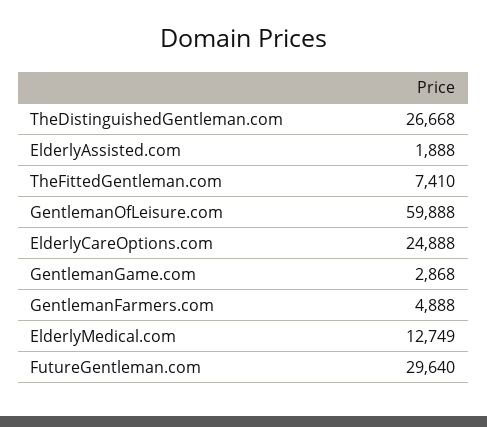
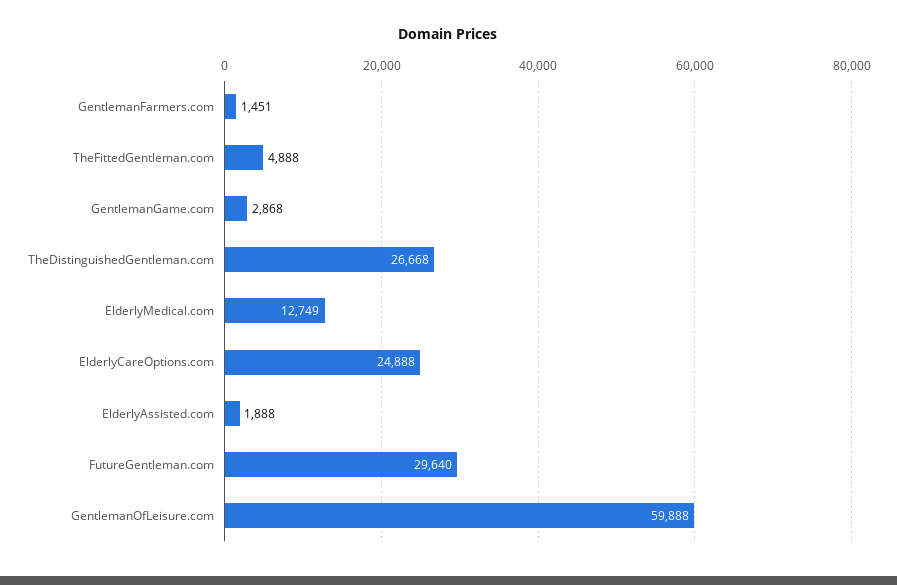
TheFittedGentleman.com: 7410 -> 4888
GentlemanFarmers.com: 4888 -> 1451

